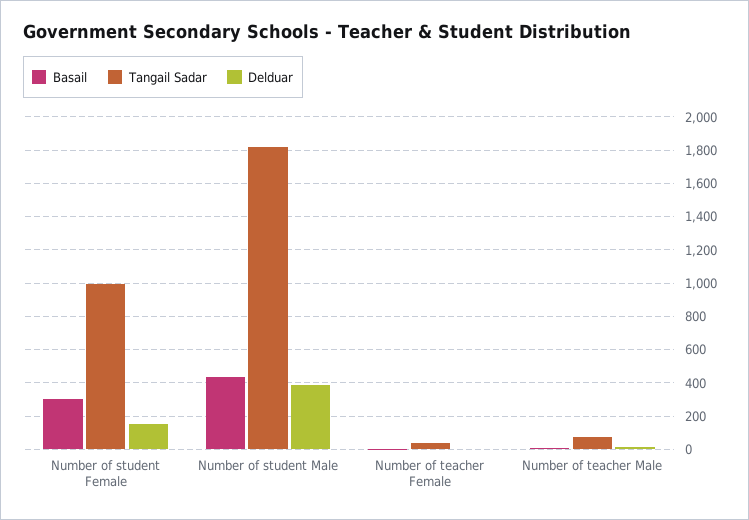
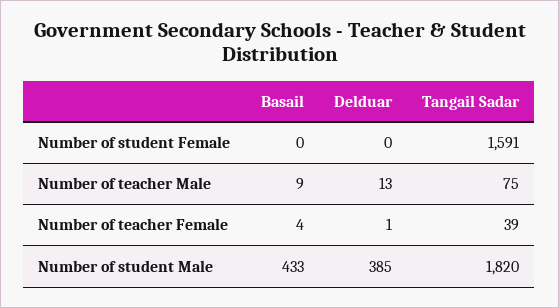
Basail, Number of student Female: 300 -> 0
Tangail Sadar, Number of student Female: 1000 -> 1591
Delduar, Number of student Female: 150 -> 0

